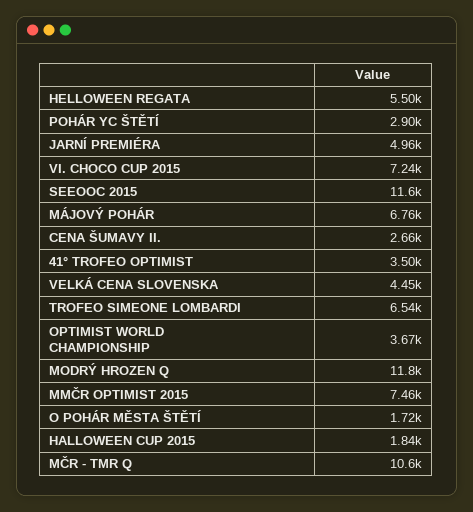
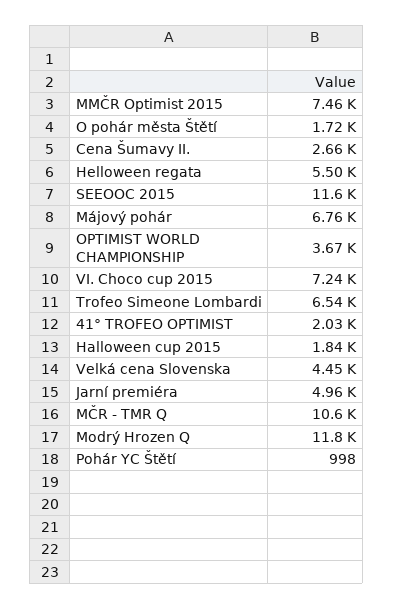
POHÁR YC ŠTĚTÍ: 2900 -> 998
41° TROFEO OPTIMIST: 3500 -> 2030

